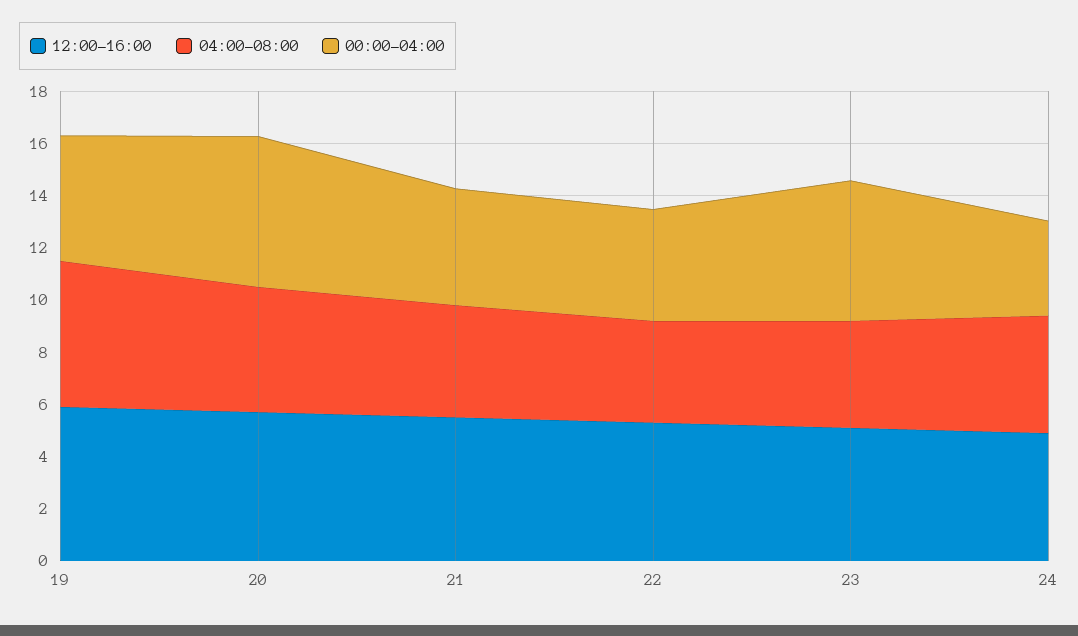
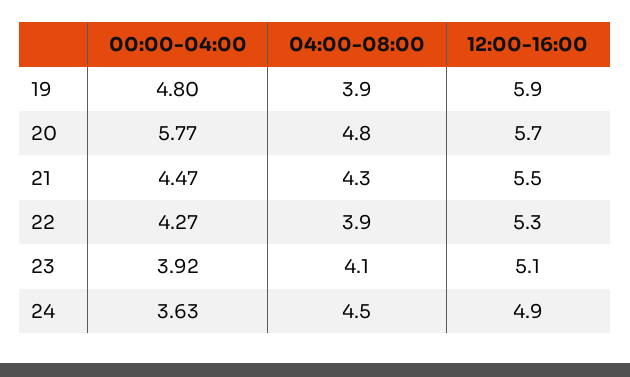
04:00-08:00, 19: 5.5 -> 3.9
00:00-04:00, 23: 5.5 -> 3.92

